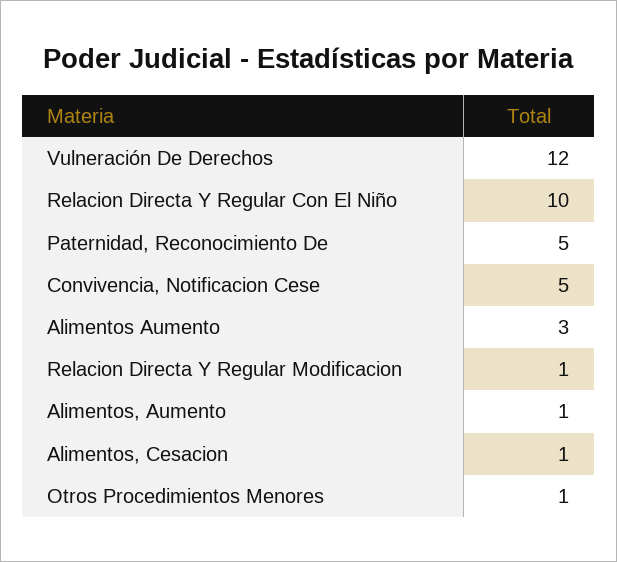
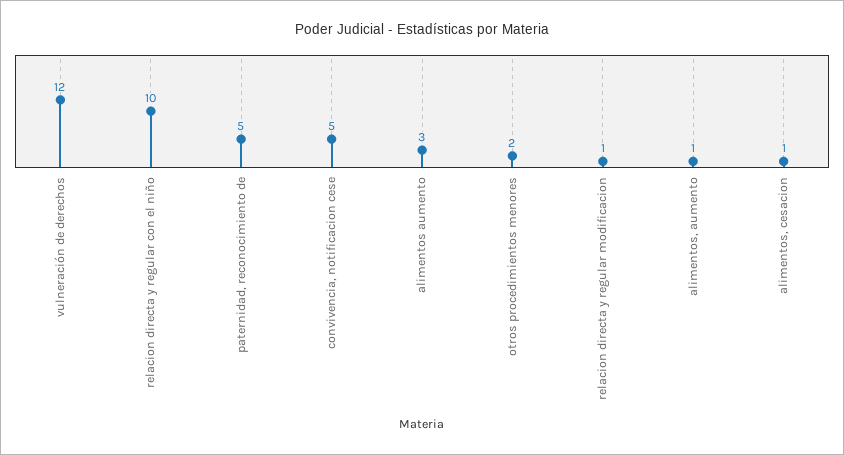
Otros Procedimientos Menores: 1 -> 2

